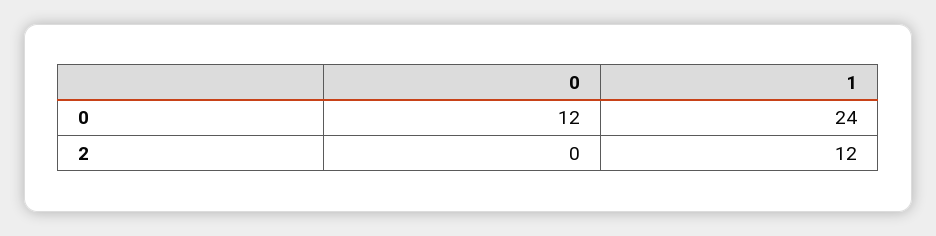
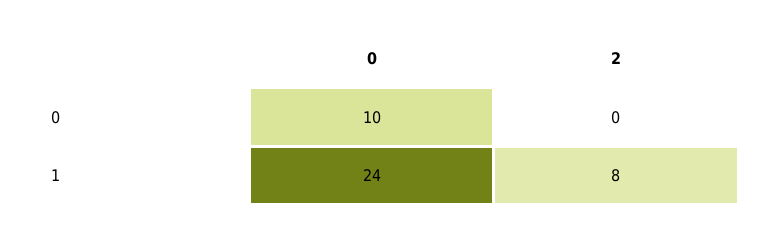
0, 0: 12 -> 10
1, 2: 12 -> 8

